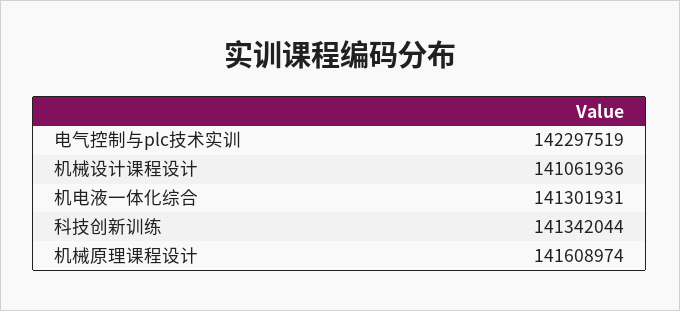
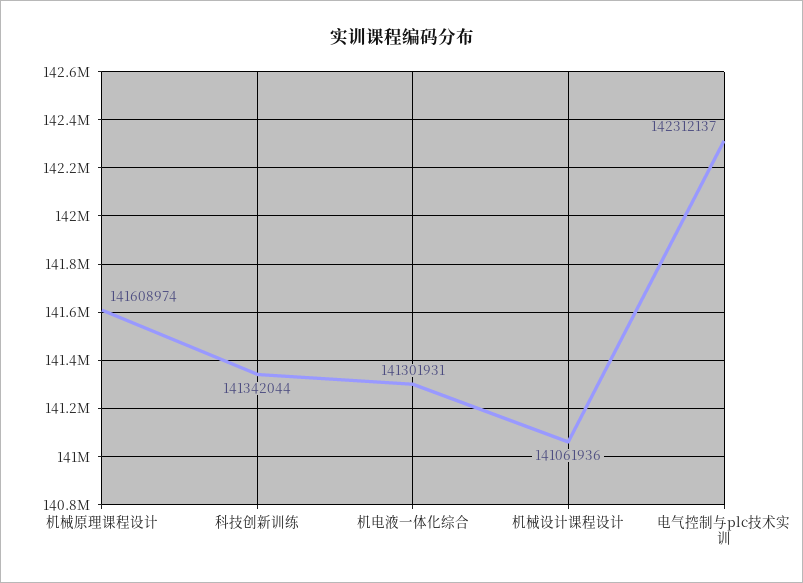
电气控制与plc技术实训: 142297519 -> 142312137

